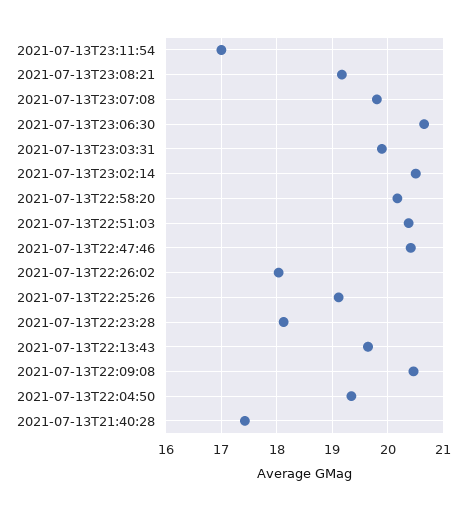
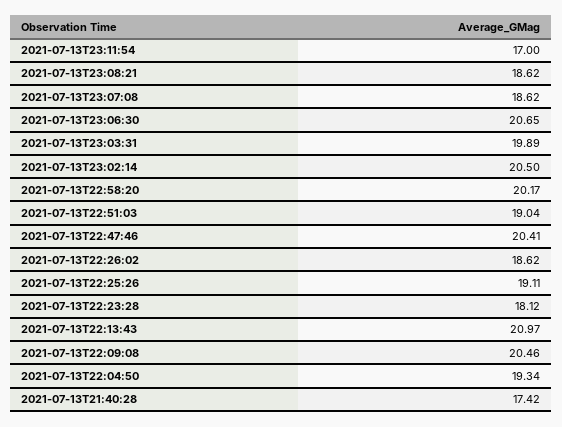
2021-07-13T23:08:21: 19.2 -> 18.62
2021-07-13T23:07:08: 19.8 -> 18.62
2021-07-13T22:51:03: 20.4 -> 19.04
2021-07-13T22:26:02: 18 -> 18.62
2021-07-13T22:13:43: 19.6 -> 20.97

